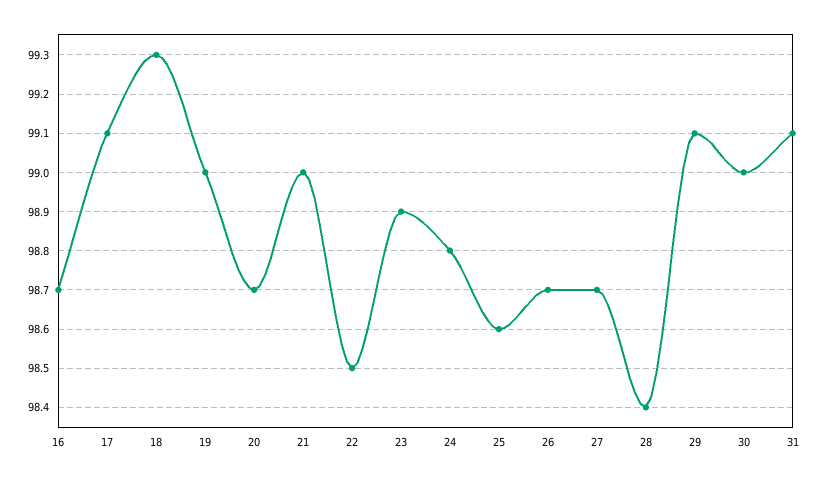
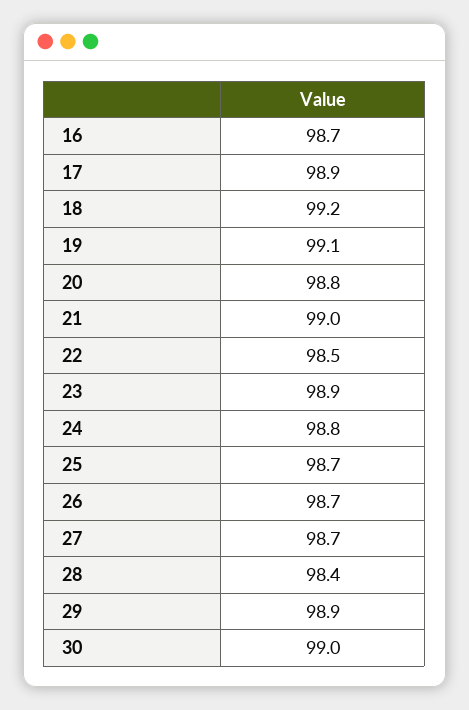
17: 99.1 -> 98.9
18: 99.3 -> 99.2
19: 99 -> 99.1
20: 98.7 -> 98.8
25: 98.6 -> 98.7
29: 99.1 -> 98.9
31: 99.1 -> none

